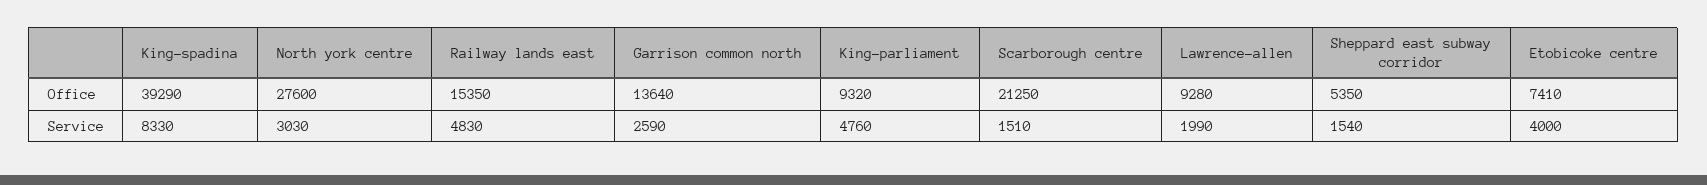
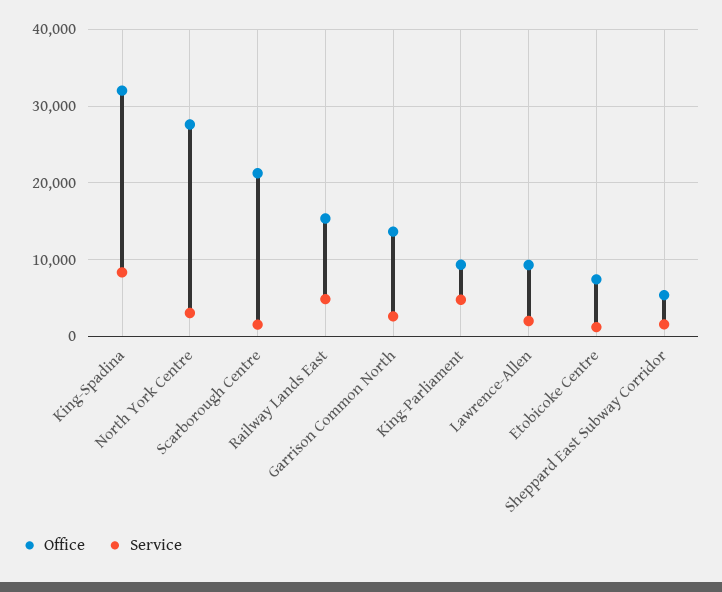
Office, King-spadina: 39290 -> 32000
Service, Etobicoke centre: 4000 -> 1000

